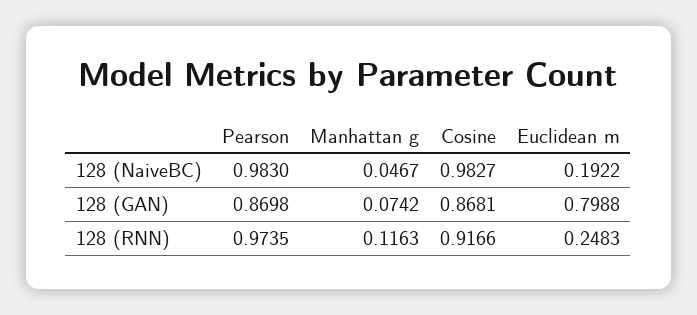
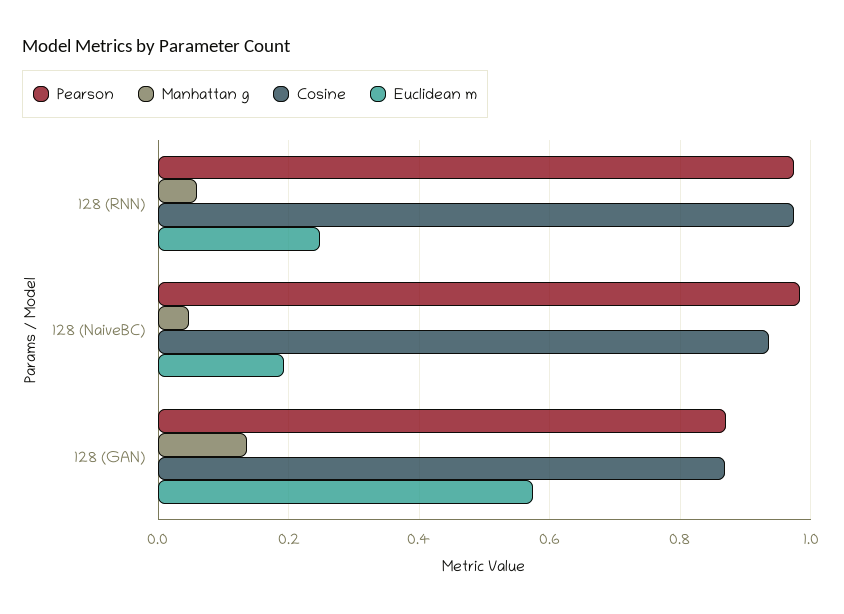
Cosine, 128 (NaiveBC): 0.9827 -> 0.94
Manhattan g, 128 (GAN): 0.0742 -> 0.14
Euclidean m, 128 (GAN): 0.7988 -> 0.58
Manhattan g, 128 (RNN): 0.1163 -> 0.06
Cosine, 128 (RNN): 0.9166 -> 0.98

